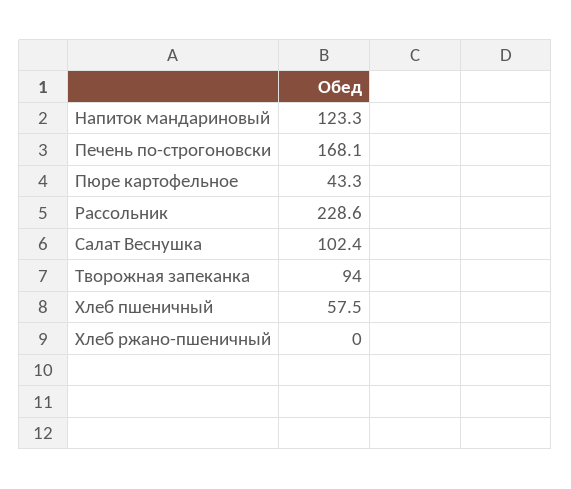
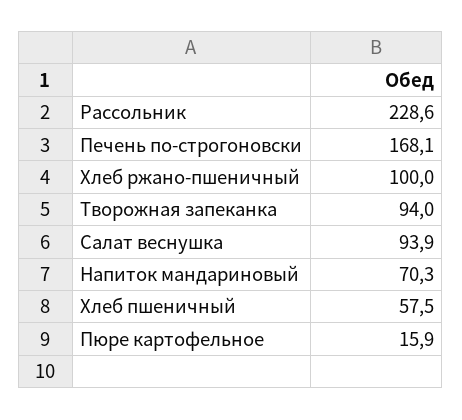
Напиток мандариновый: 123.3 -> 70.3
Пюре картофельное: 43.3 -> 15.9
Салат Веснушка: 102.4 -> 93.9
Хлеб ржано-пшеничный: 0 -> 100

